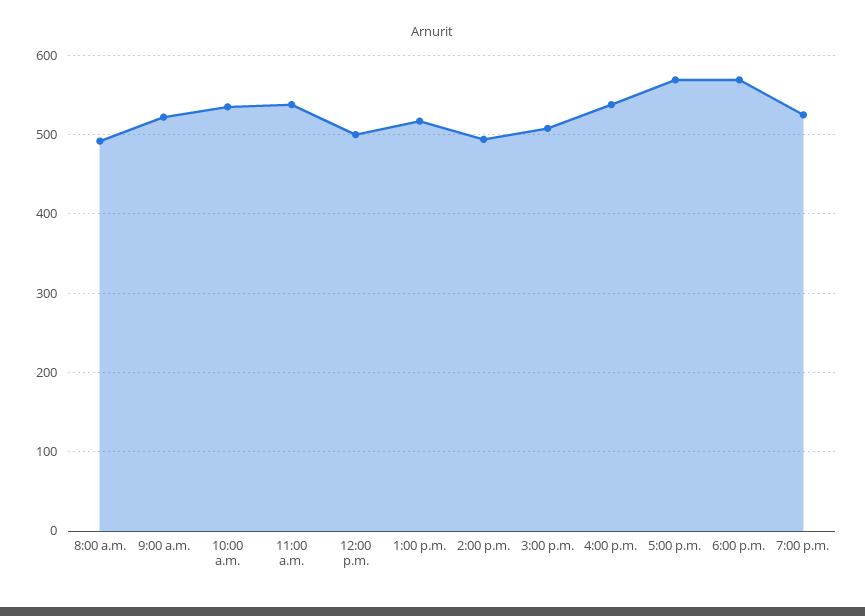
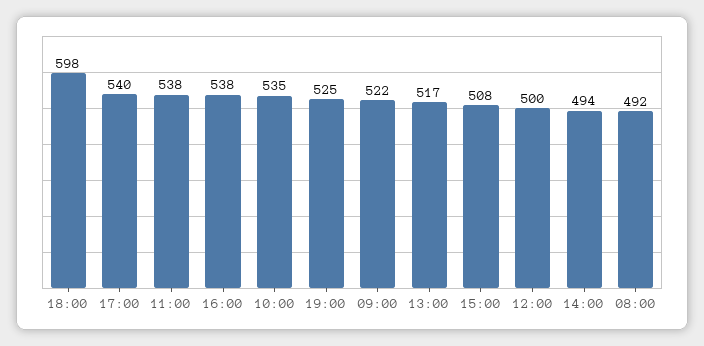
5:00 p.m.: 570 -> 540
6:00 p.m.: 570 -> 598

